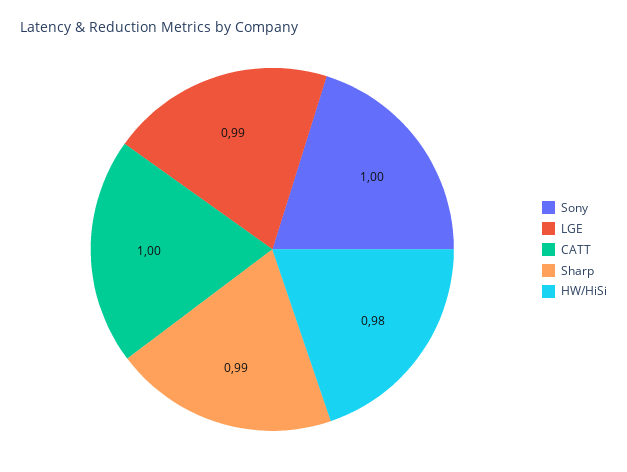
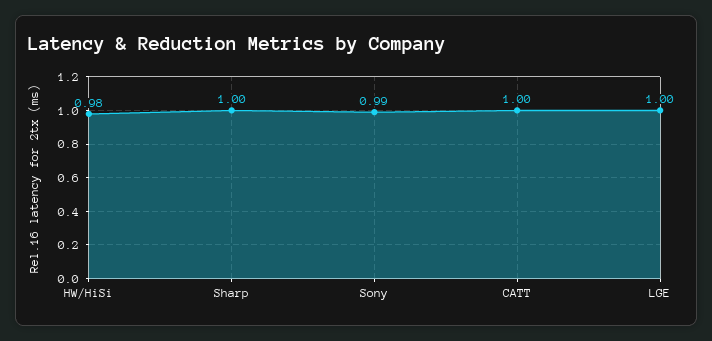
Sony: 1 -> 0.99
LGE: 0.99 -> 1
Sharp: 0.99 -> 1

